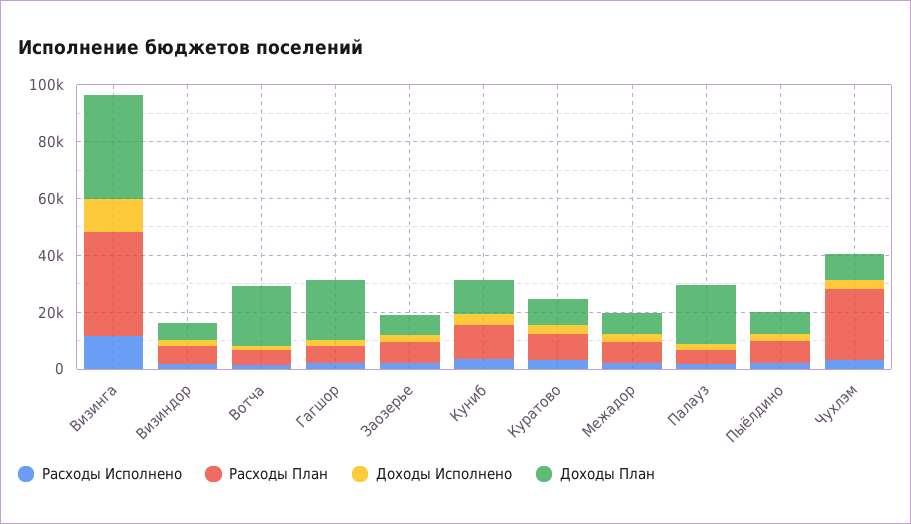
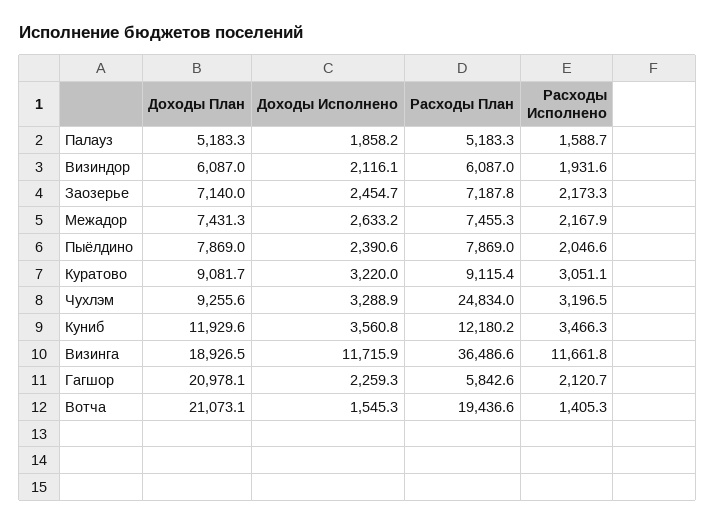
Доходы План, Визинга: 35000 -> 18926.5
Расходы План, Вотча: 5000 -> 19436.6
Доходы План, Палауз: 20000 -> 5183.3

